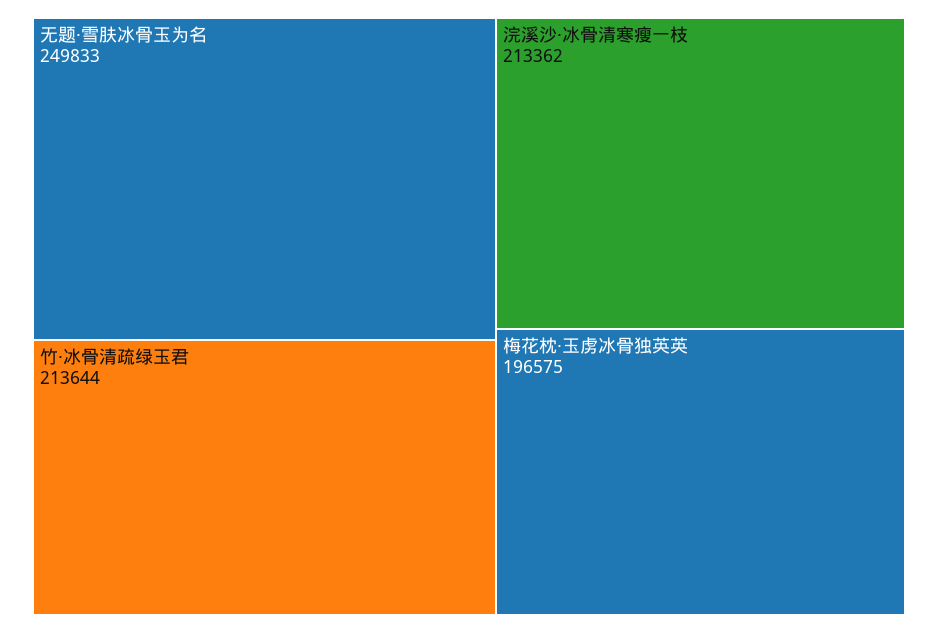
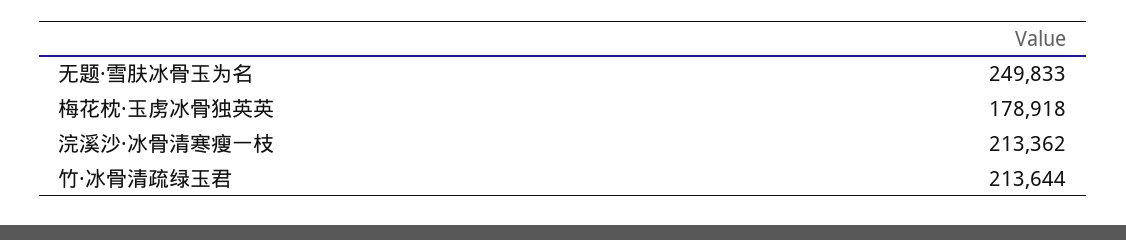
梅花枕·玉虏冰骨独英英: 196575 -> 178918

